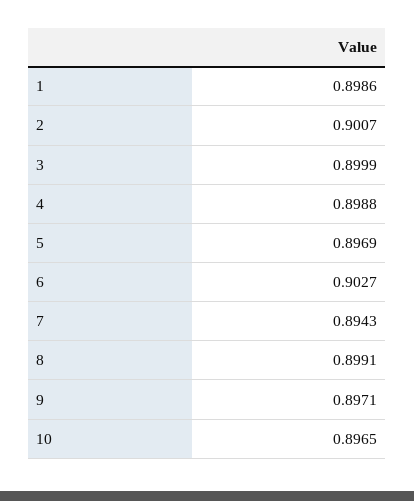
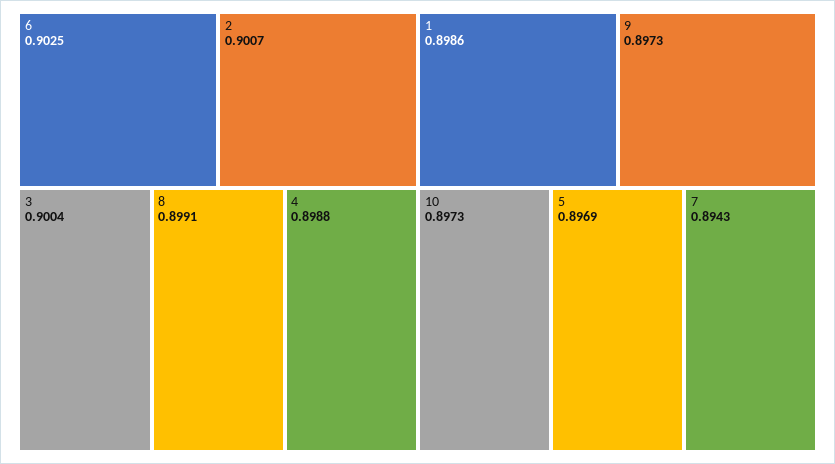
3: 0.8999 -> 0.9004
6: 0.9027 -> 0.9025
9: 0.8971 -> 0.8973
10: 0.8965 -> 0.8973

